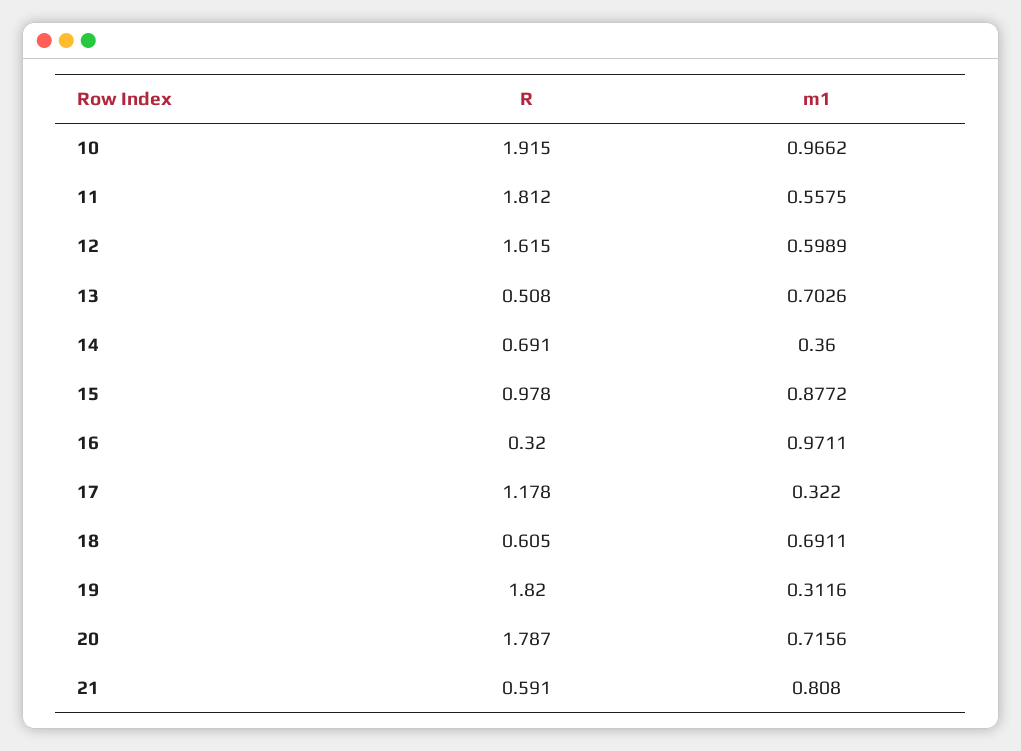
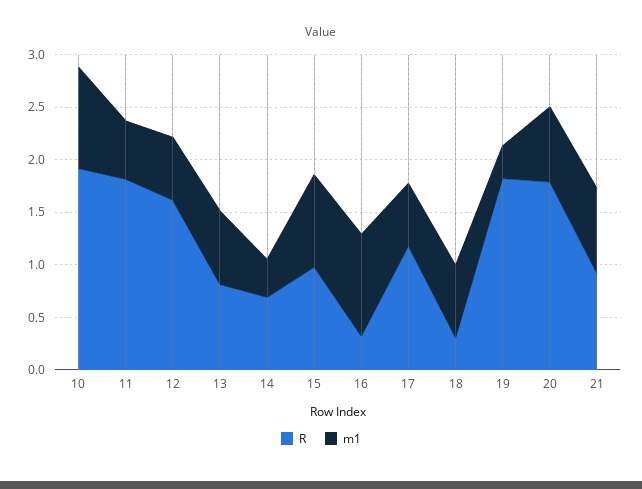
R, 13: 0.508 -> 0.8
m1, 17: 0.322 -> 0.6
R, 18: 0.605 -> 0.3
R, 21: 0.591 -> 0.9

